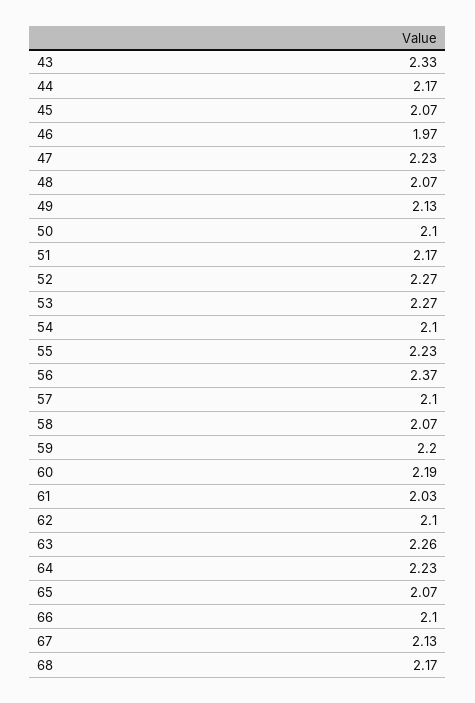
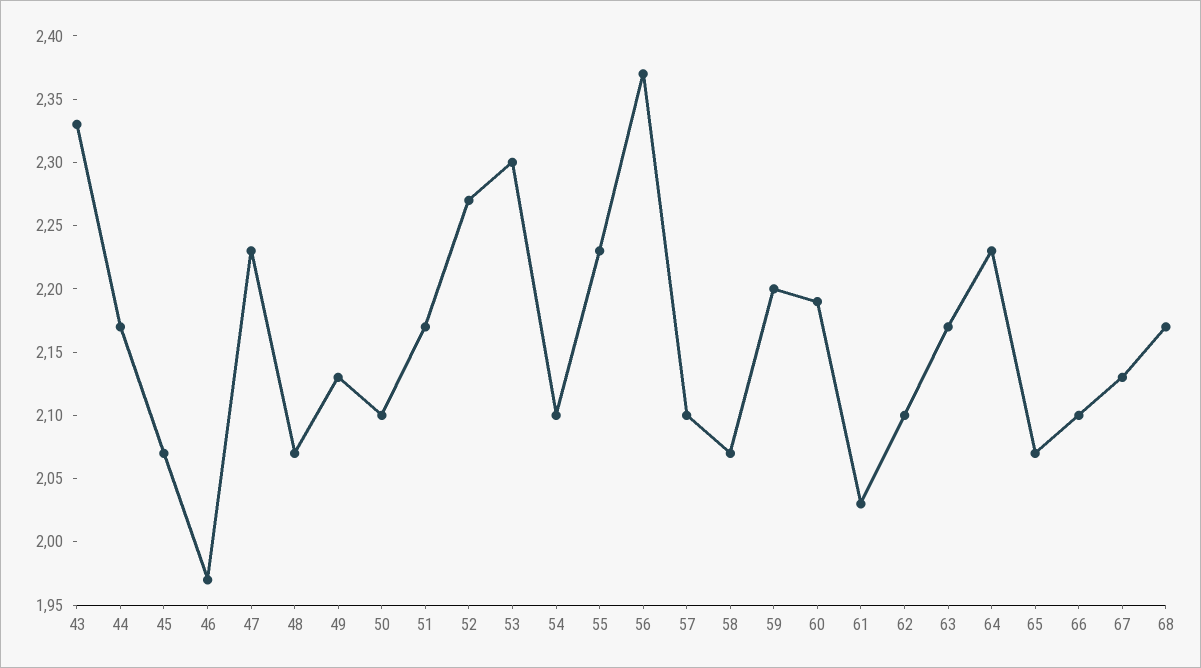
53: 2.27 -> 2.3
63: 2.26 -> 2.17

